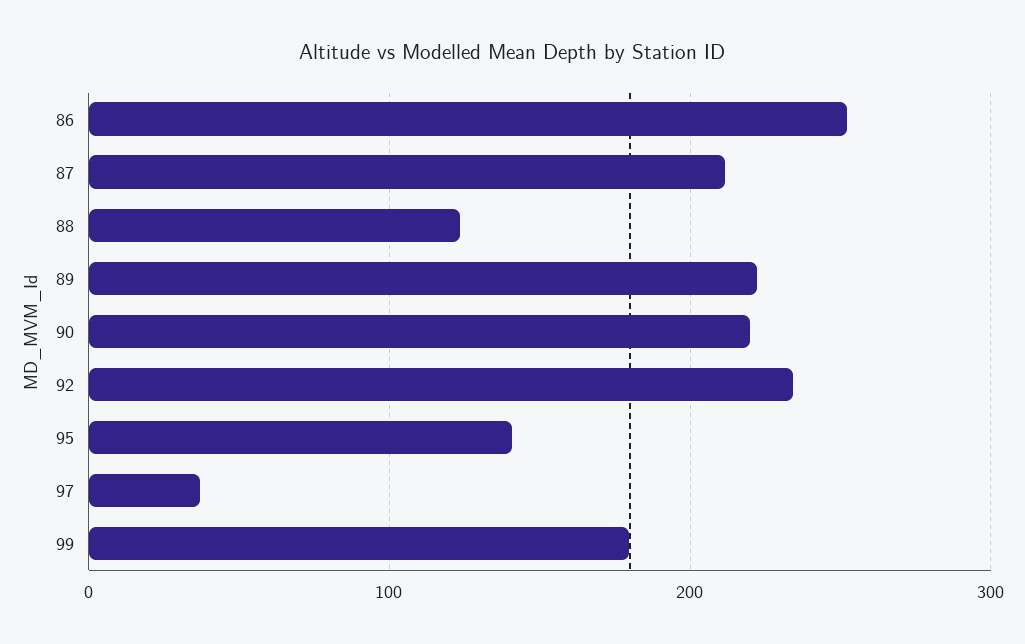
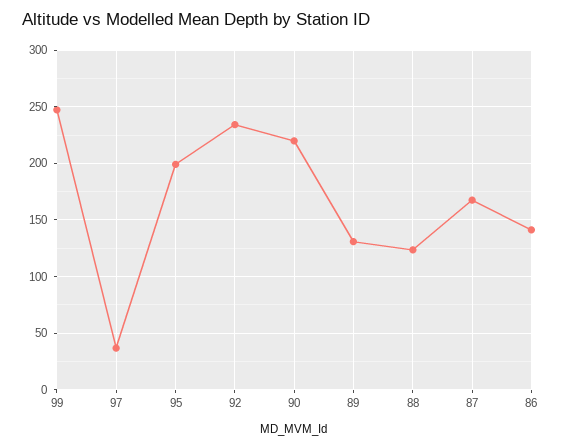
86: 250 -> 140
87: 210 -> 170
89: 220 -> 130
95: 140 -> 200
99: 180 -> 250

